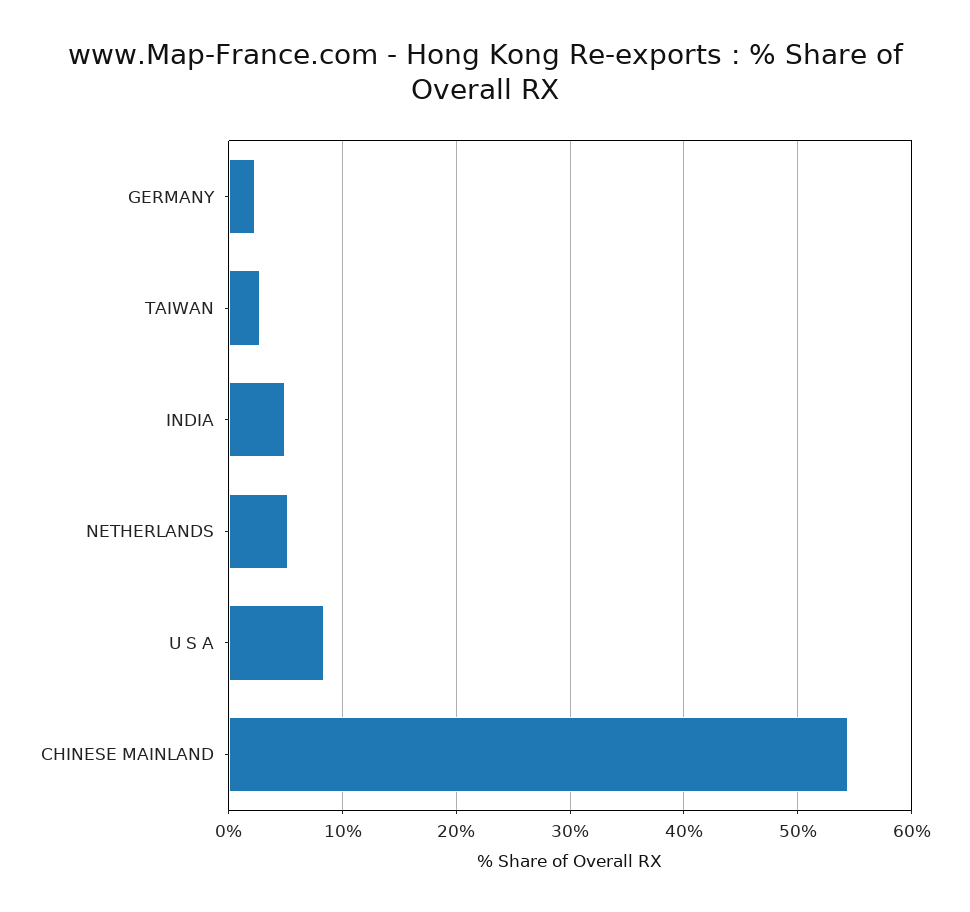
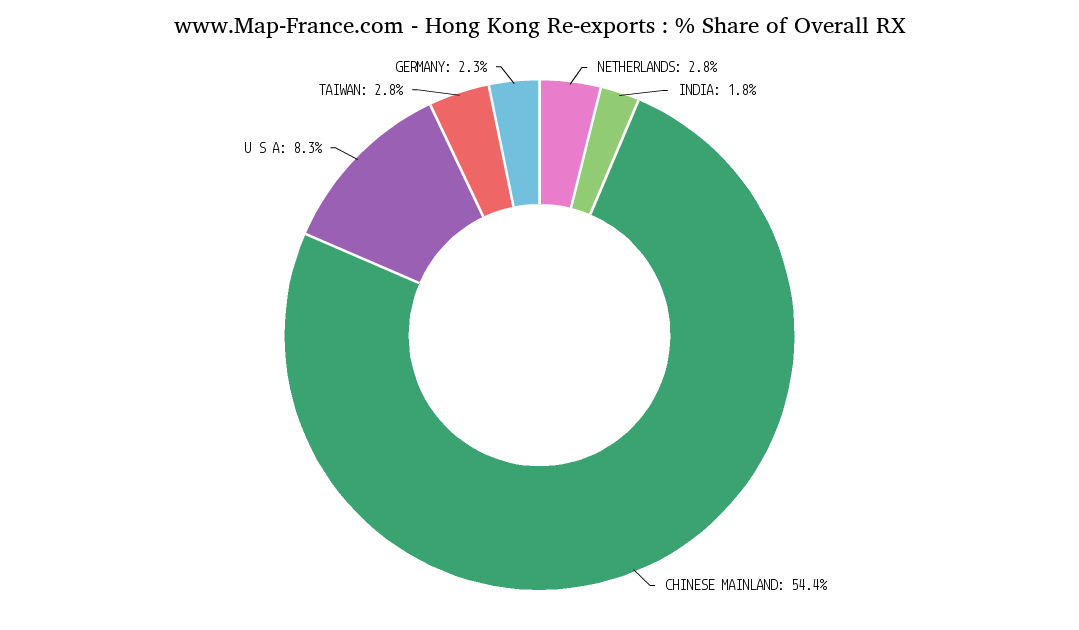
INDIA: 5 -> 1.8
NETHERLANDS: 5 -> 2.8

